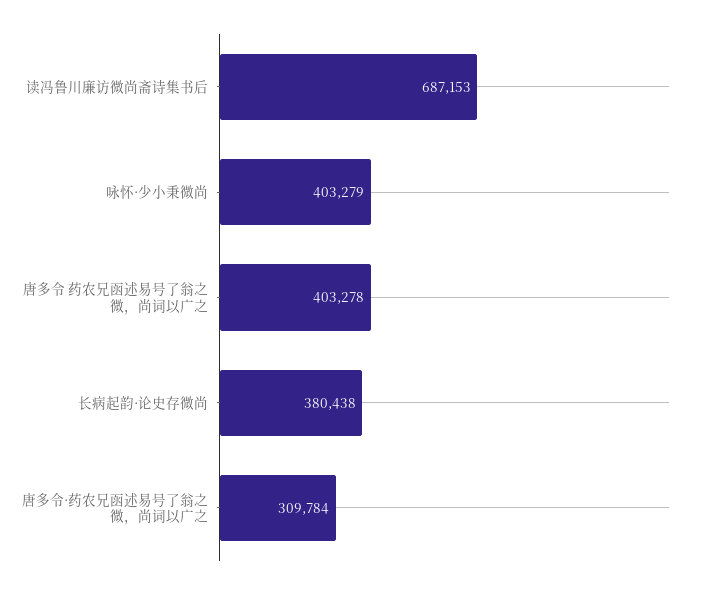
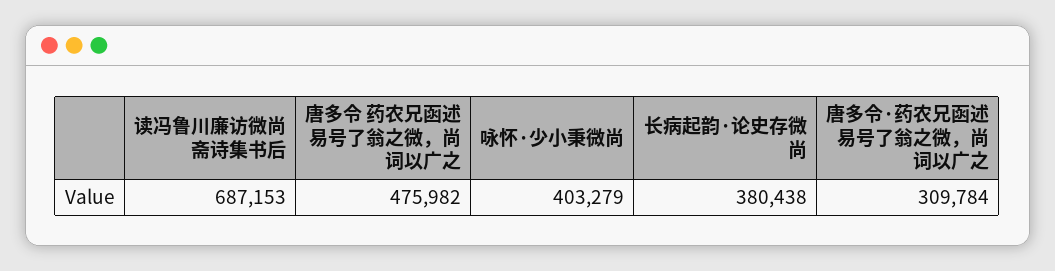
唐多令 药农兄函述易号了翁之微，尚词以广之: 403278 -> 475982

